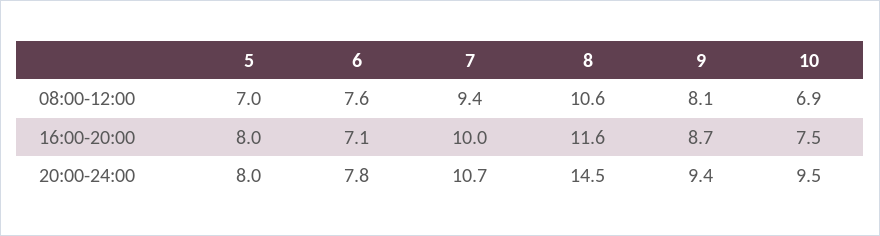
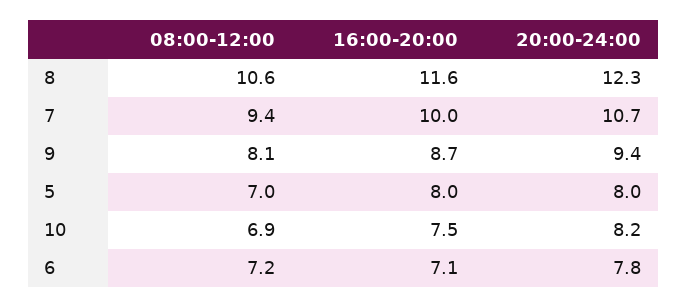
6, 08:00-12:00: 7.6 -> 7.2
8, 20:00-24:00: 14.5 -> 12.3
10, 20:00-24:00: 9.5 -> 8.2

